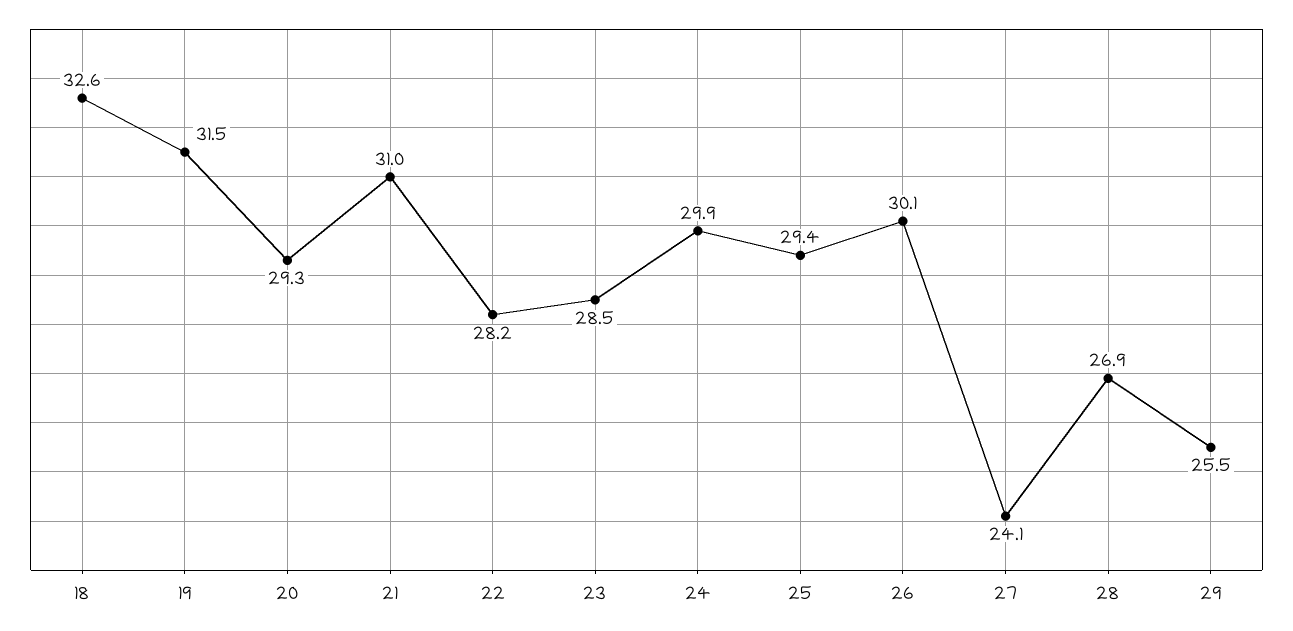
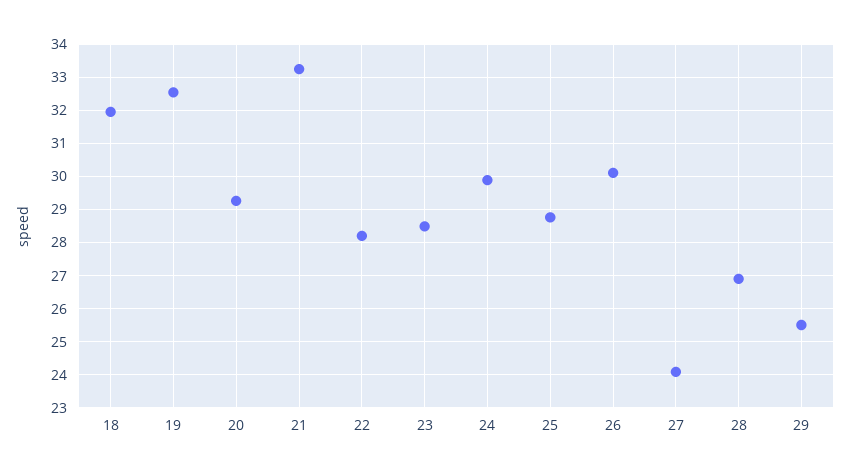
18: 32.6 -> 32
19: 31.5 -> 32.6
21: 31 -> 33.2
25: 29.4 -> 28.8

